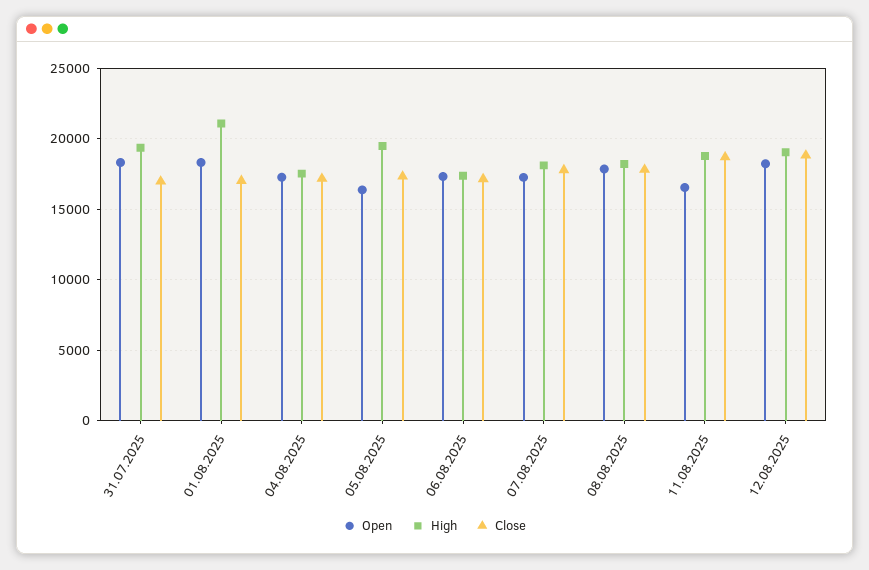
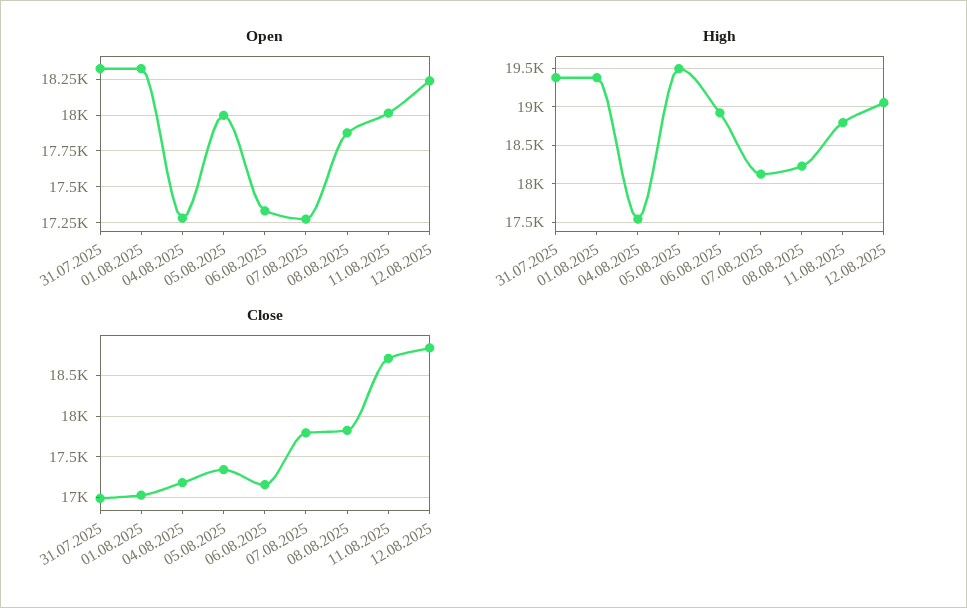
High, 01.08.2025: 21000 -> 19400
Open, 05.08.2025: 16500 -> 18000
High, 06.08.2025: 17500 -> 18900
Open, 11.08.2025: 16500 -> 18000

